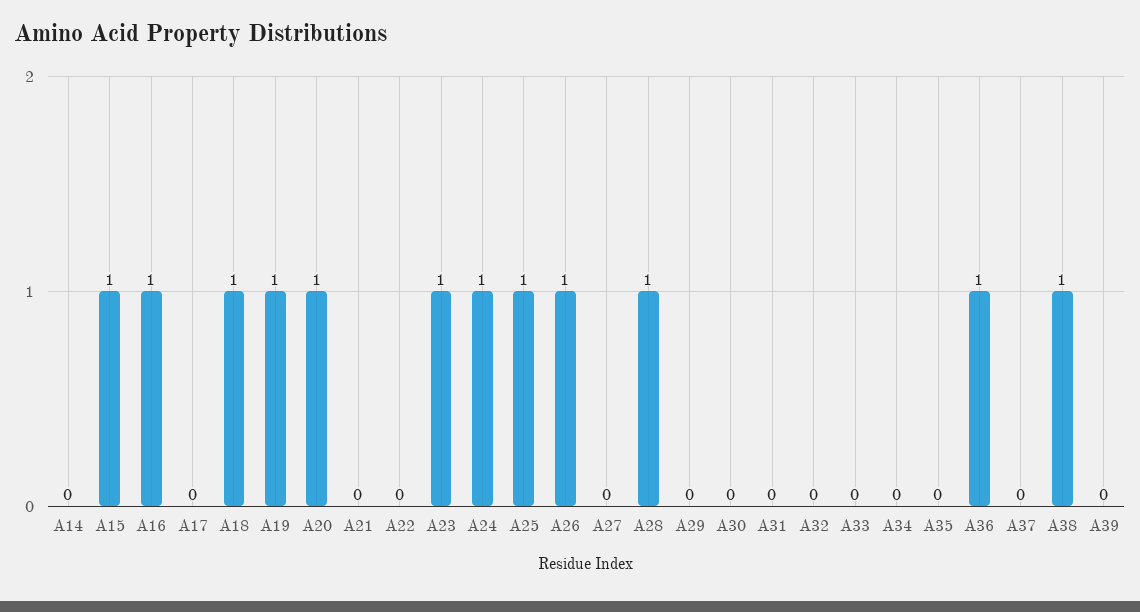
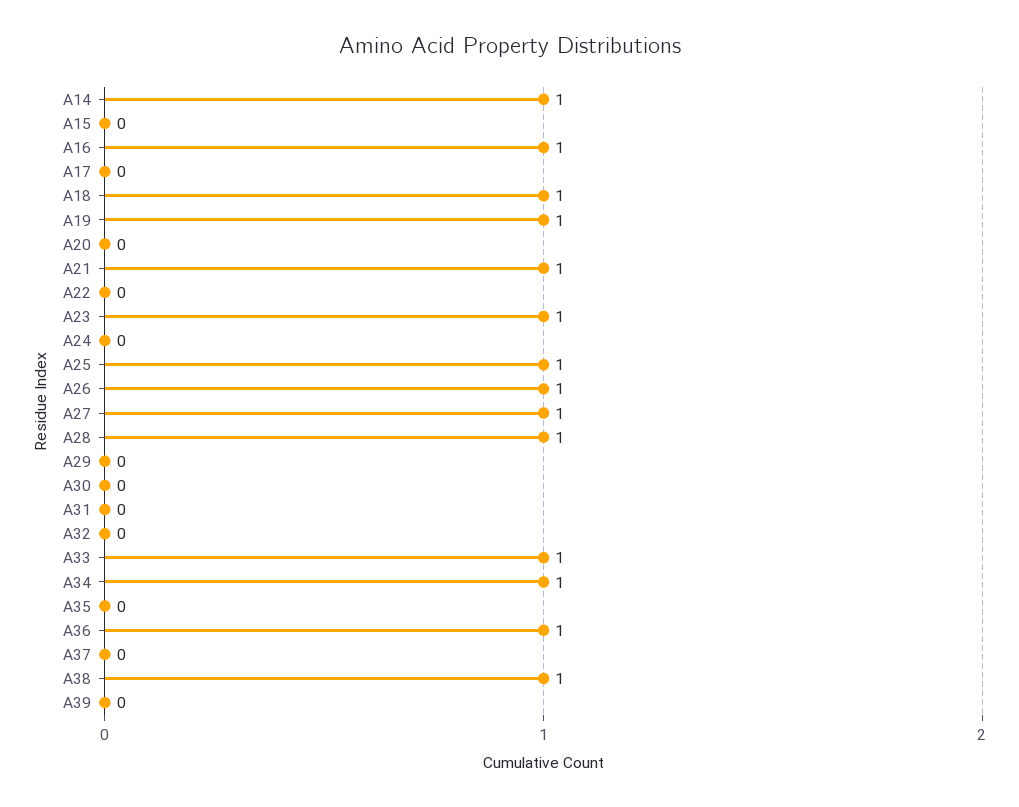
A14: 0 -> 1
A15: 1 -> 0
A20: 1 -> 0
A21: 0 -> 1
A24: 1 -> 0
A27: 0 -> 1
A33: 0 -> 1
A34: 0 -> 1

